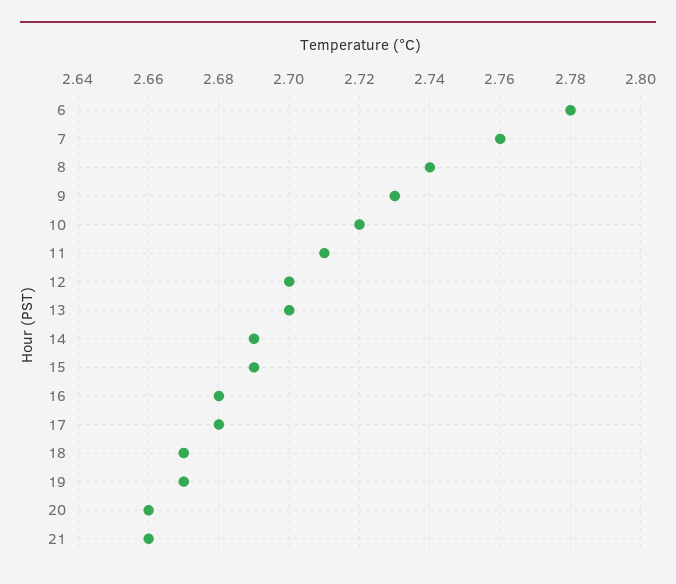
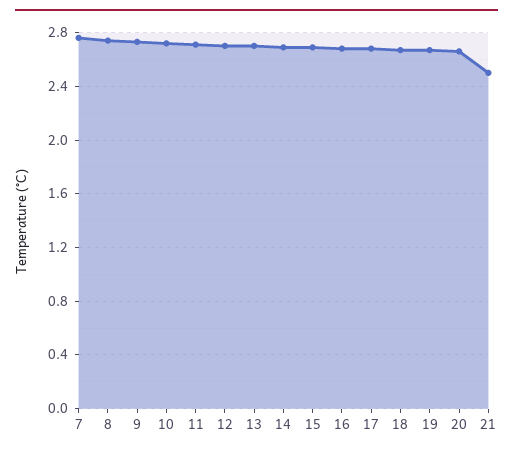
6: 2.78 -> none
21: 2.66 -> 2.5

